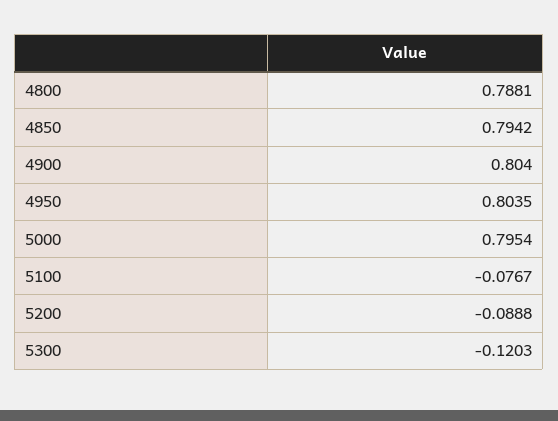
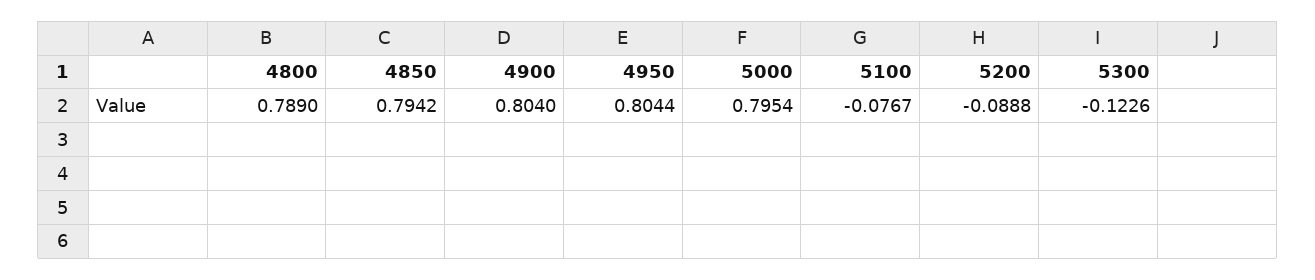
4800: 0.7881 -> 0.789
4950: 0.8035 -> 0.8044
5300: -0.1203 -> -0.1226

